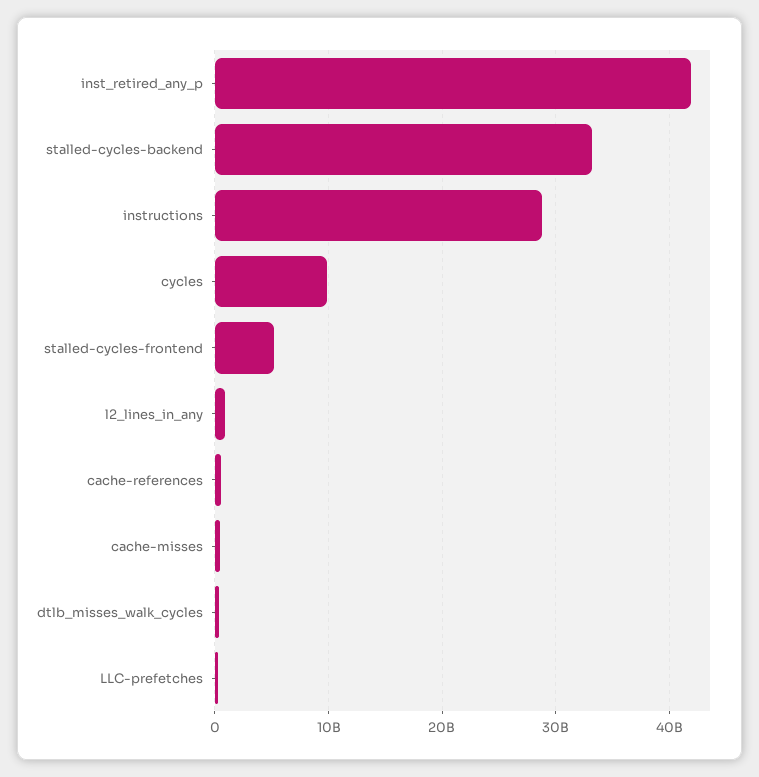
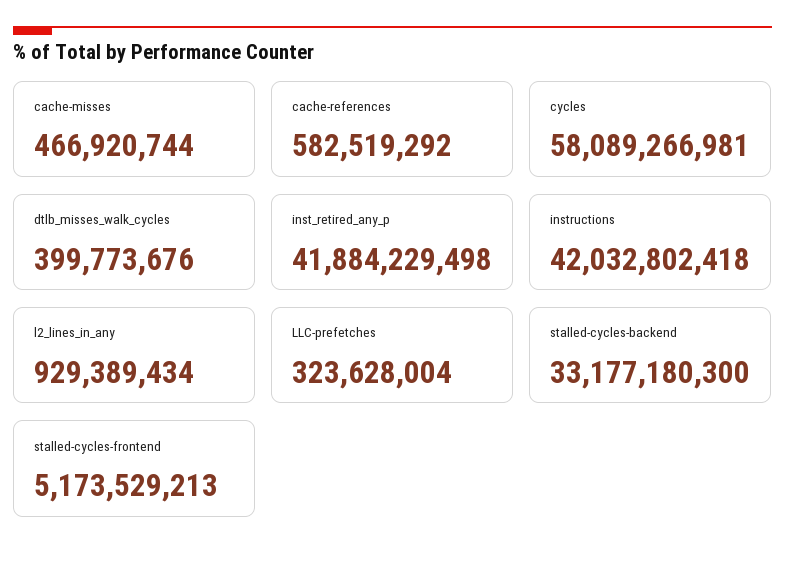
instructions: 29000000000 -> 42032802418
cycles: 10000000000 -> 58089266981

